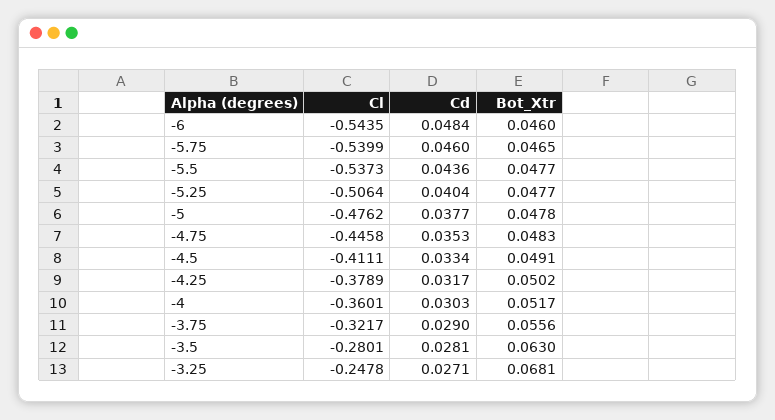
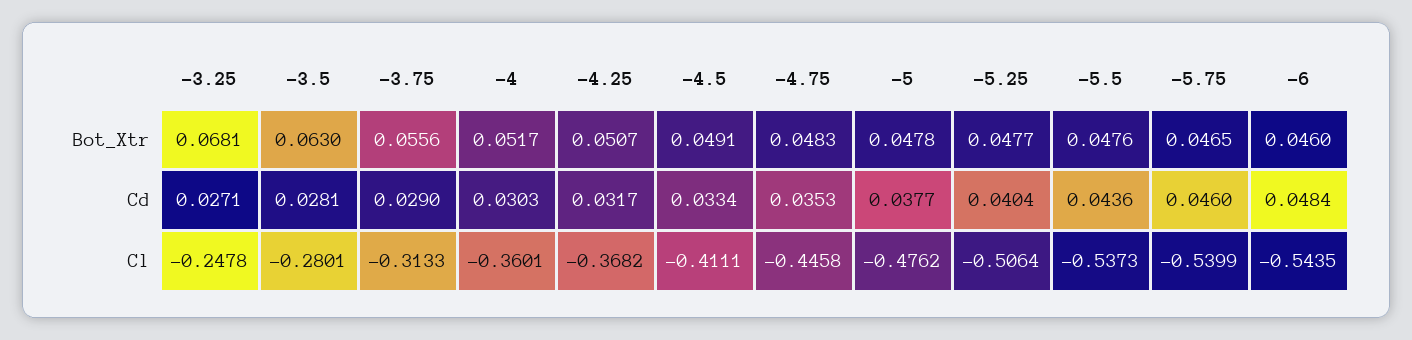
Bot_Xtr, -5.5: 0.0477 -> 0.0476
Cl, -4.25: -0.3789 -> -0.3682
Bot_Xtr, -4.25: 0.0502 -> 0.0507
Cl, -3.75: -0.3217 -> -0.3133

